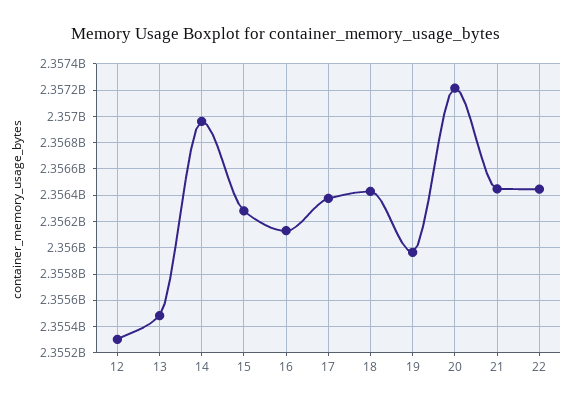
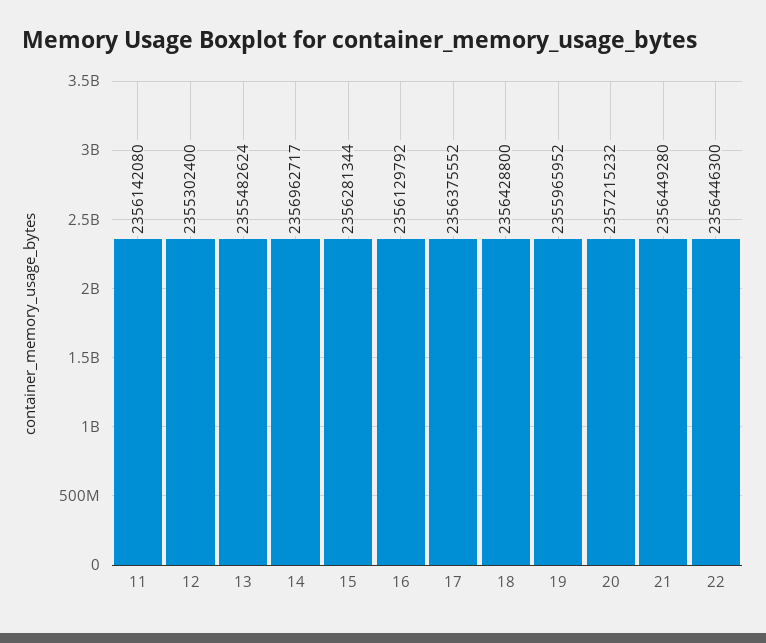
11: none -> 2356142080

